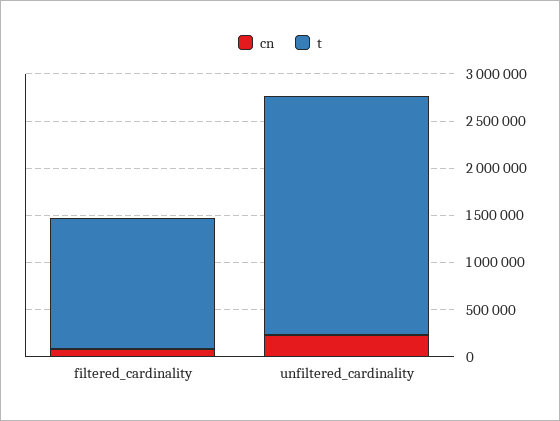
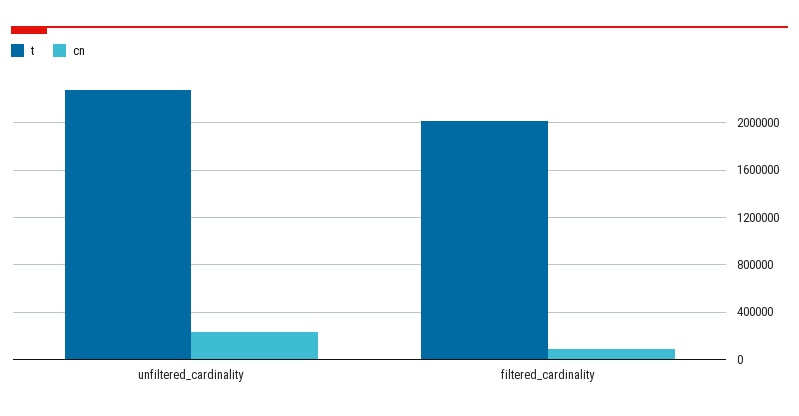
t, filtered_cardinality: 1400000 -> 2000000
t, unfiltered_cardinality: 2500000 -> 2300000

